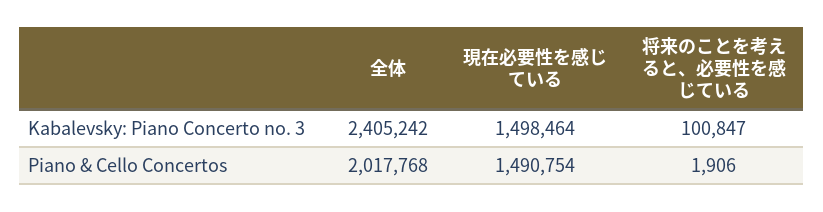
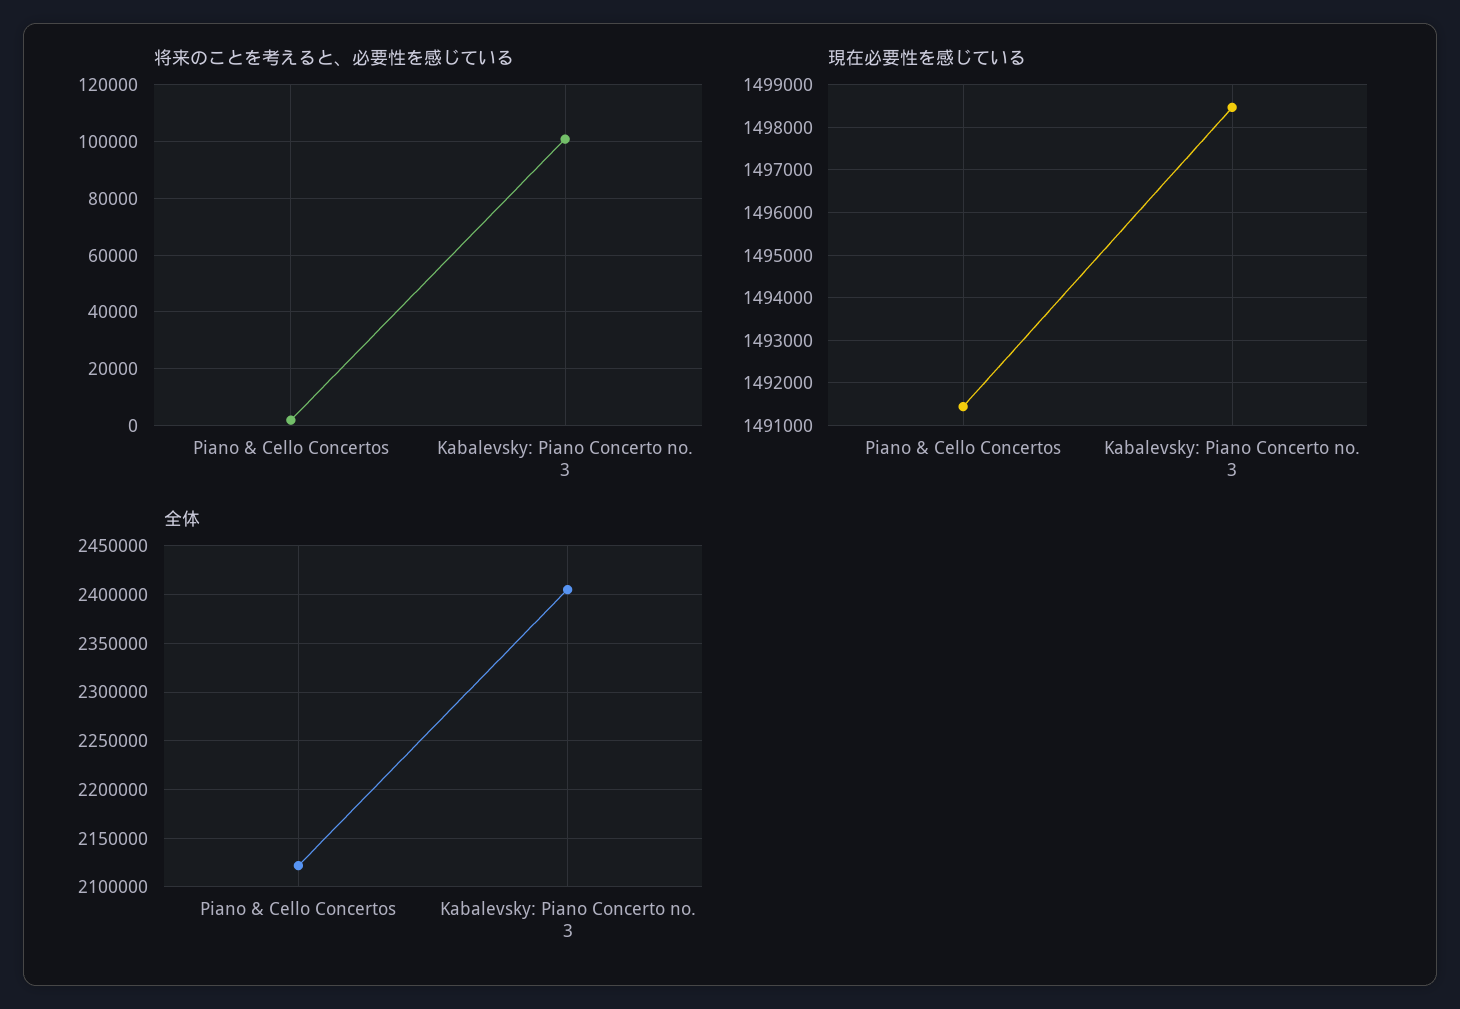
全体, Piano & Cello Concertos: 2017768 -> 2120000
現在必要性を感じている, Piano & Cello Concertos: 1490754 -> 1491400

